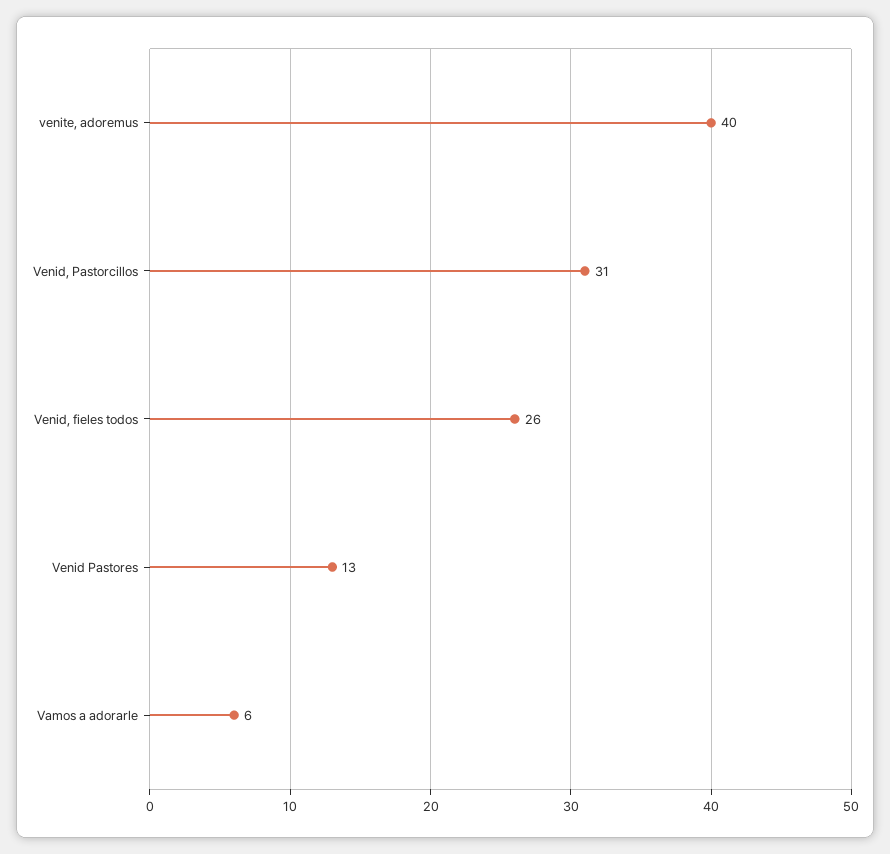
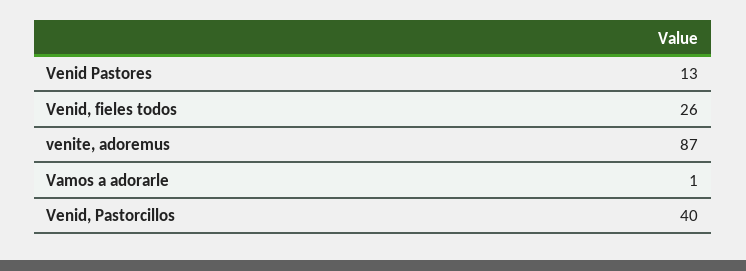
venite, adoremus: 40 -> 87
Venid, Pastorcillos: 31 -> 40
Vamos a adorarle: 6 -> 1

